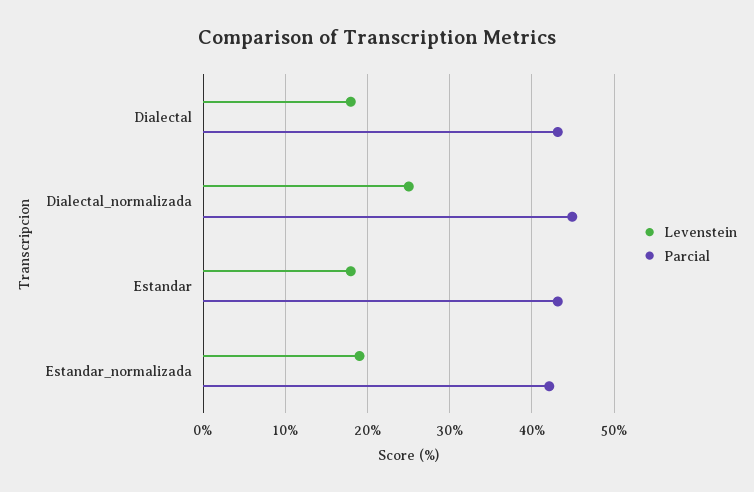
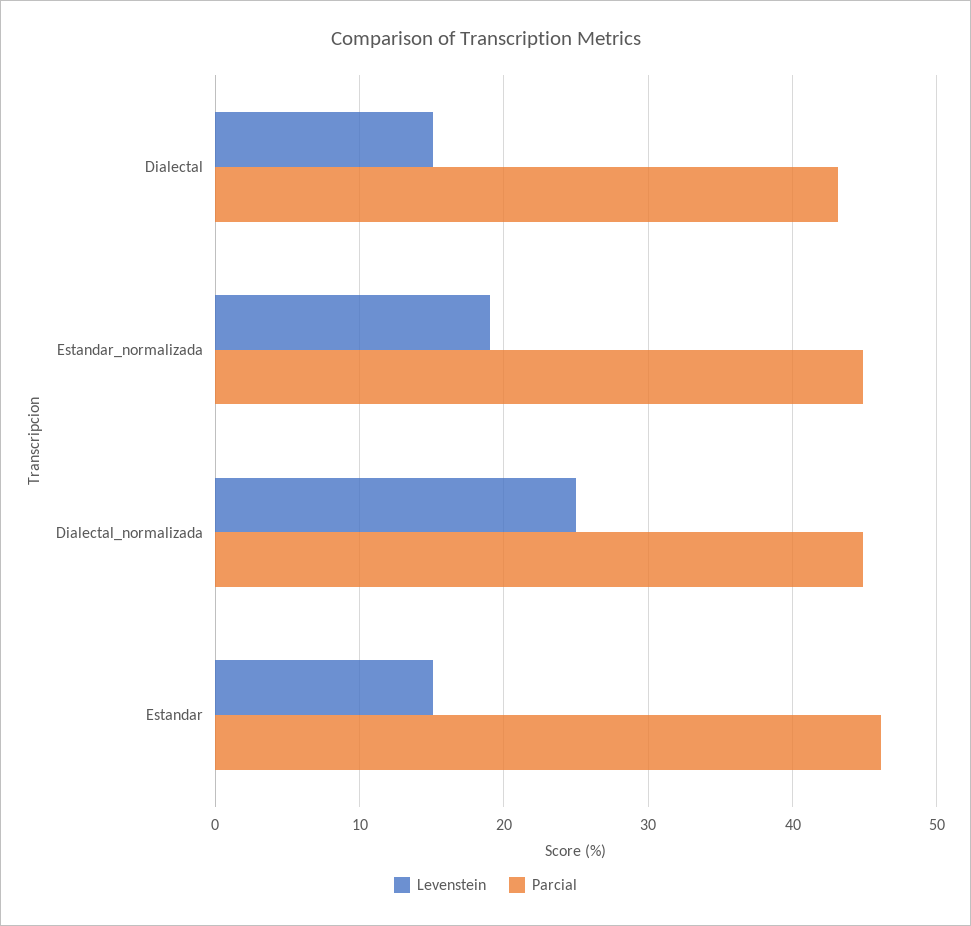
Levenstein, Dialectal: 18 -> 15
Levenstein, Estandar: 18 -> 15
Parcial, Estandar: 43 -> 46
Parcial, Estandar_normalizada: 42 -> 45

